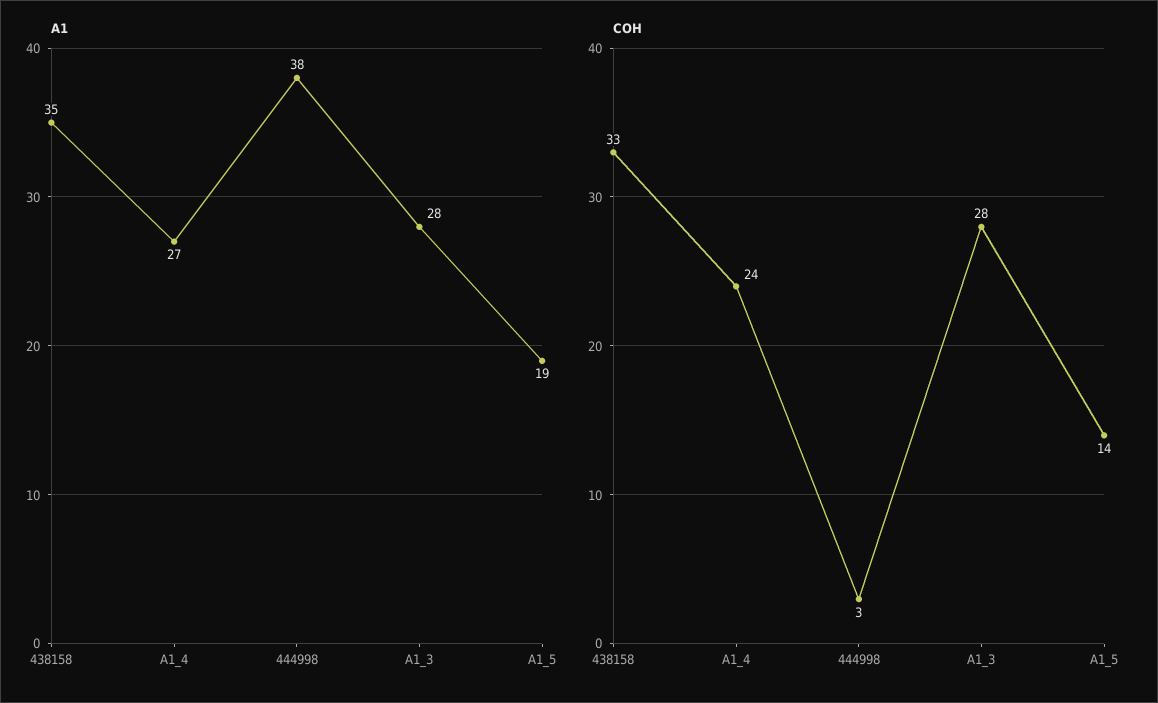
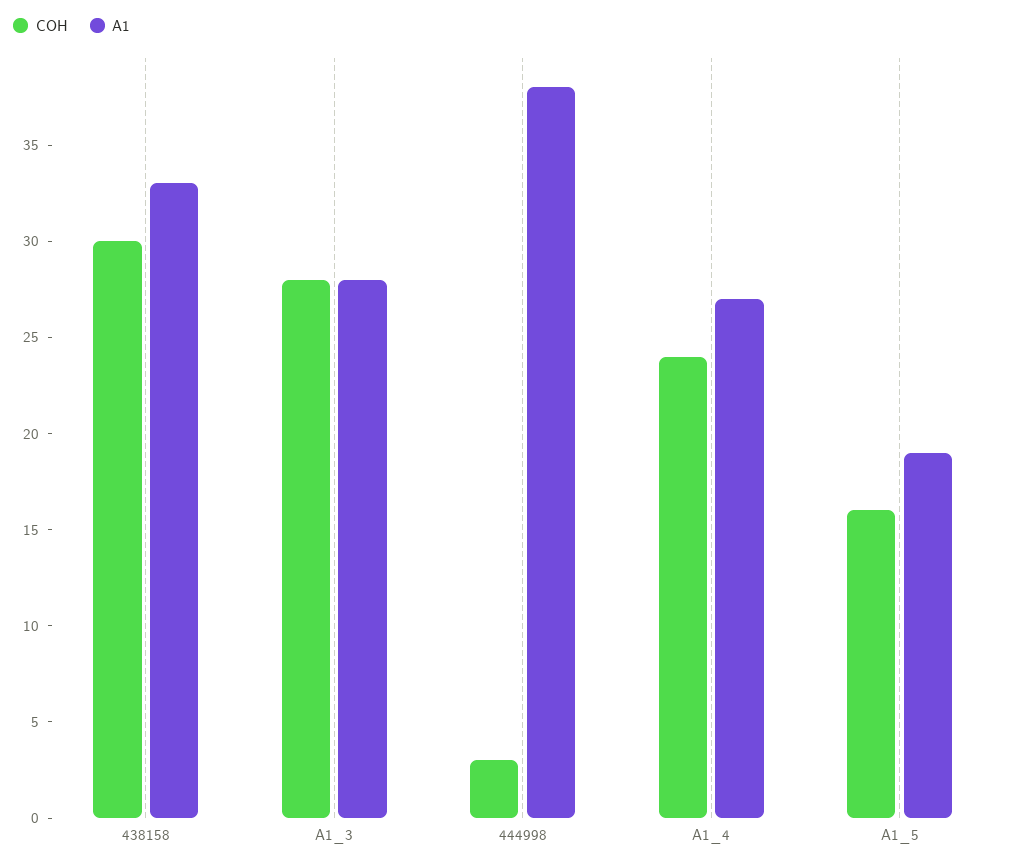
A1, 438158: 35 -> 33
COH, 438158: 33 -> 30
COH, A1_5: 14 -> 16

